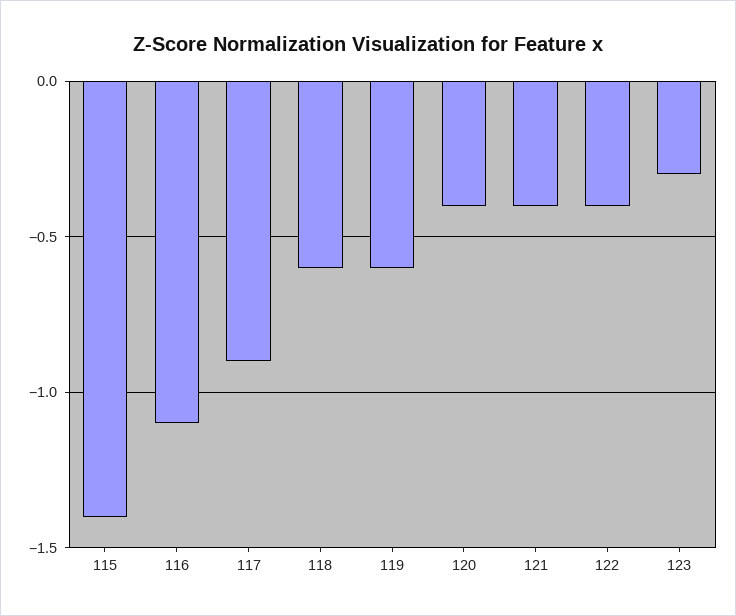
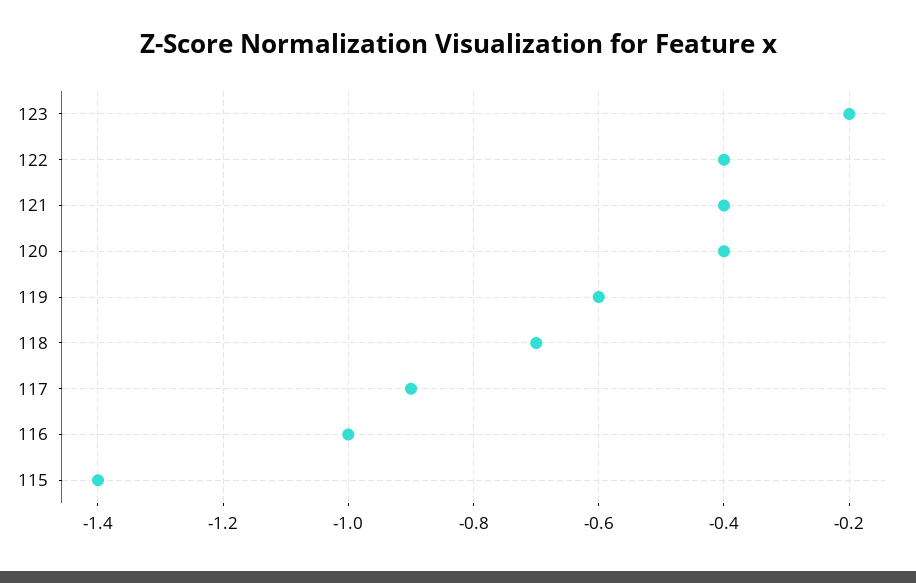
116: -1.1 -> -1
118: -0.6 -> -0.7
123: -0.3 -> -0.2

